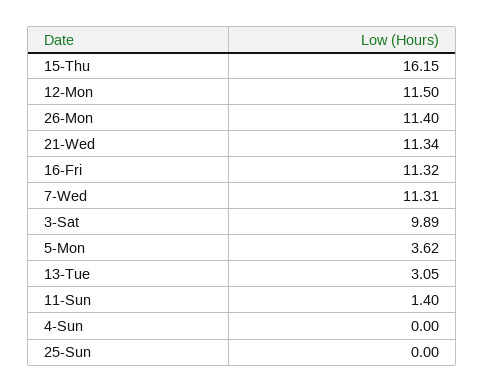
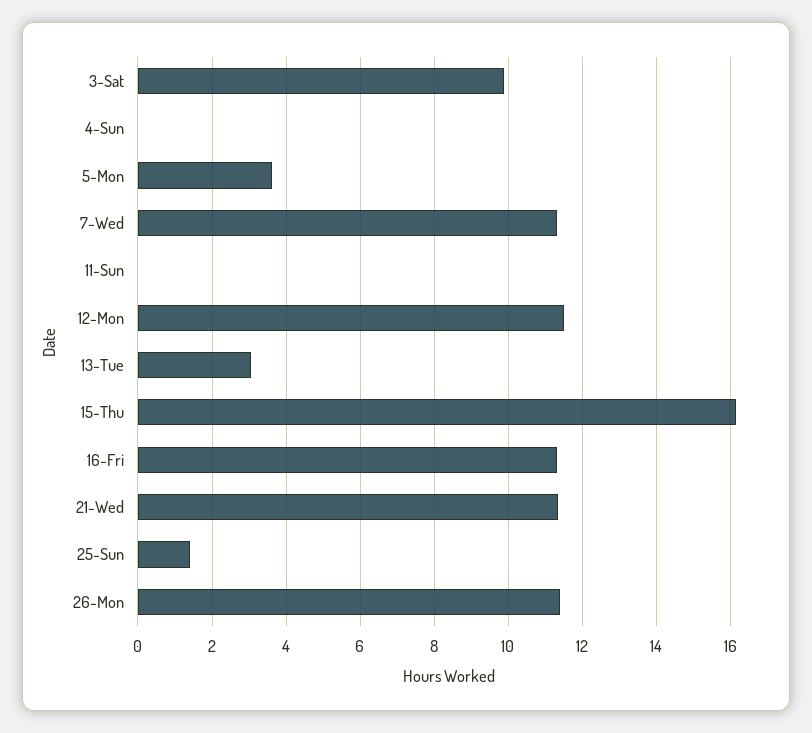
11-Sun: 1.4 -> 0
25-Sun: 0 -> 1.4

